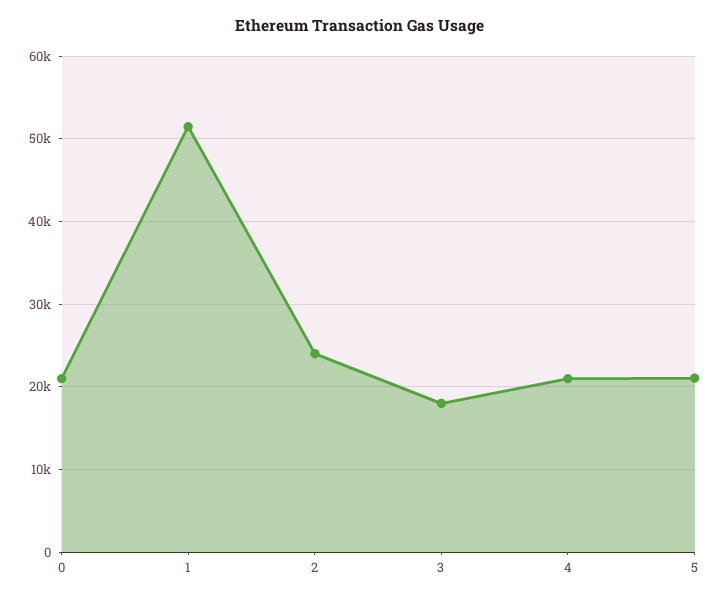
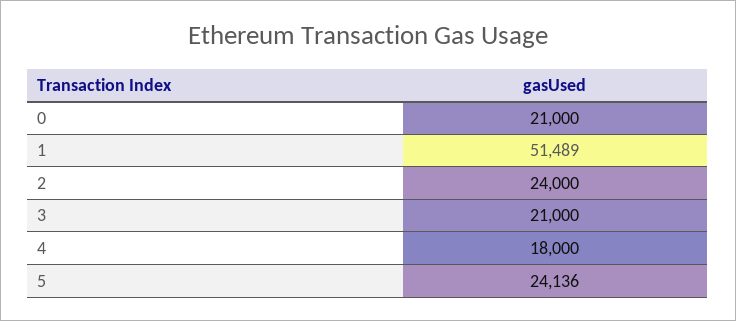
3: 18000 -> 21000
4: 21000 -> 18000
5: 21000 -> 24136

